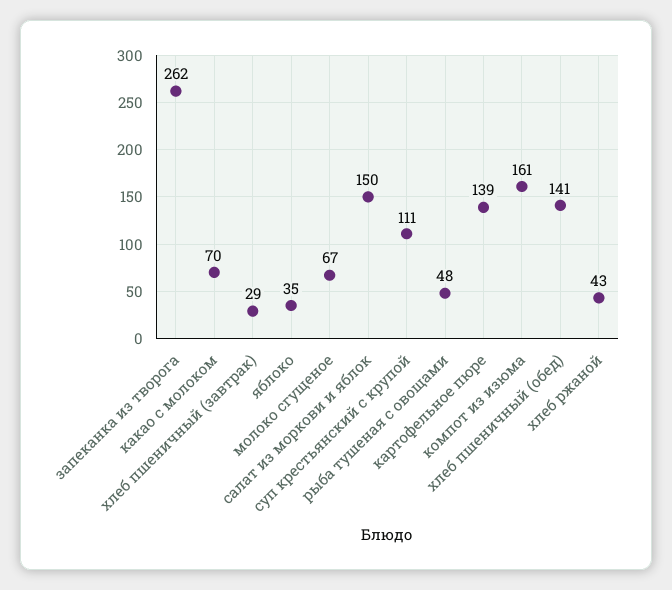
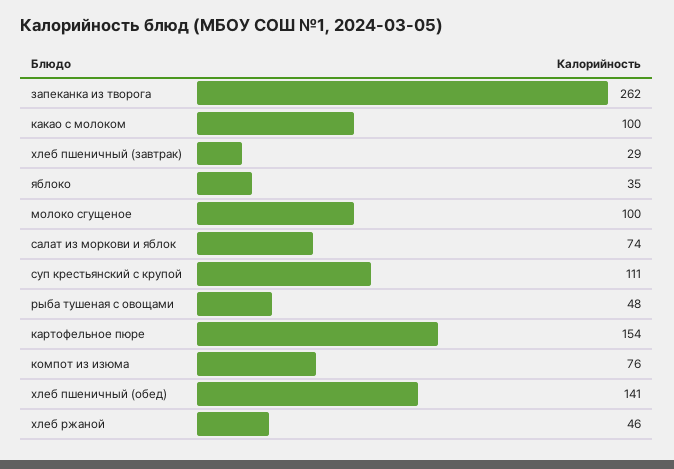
какао с молоком: 70 -> 100
молоко сгущеное: 67 -> 100
салат из моркови и яблок: 150 -> 74
картофельное пюре: 139 -> 154
компот из изюма: 161 -> 76
хлеб ржаной: 43 -> 46

